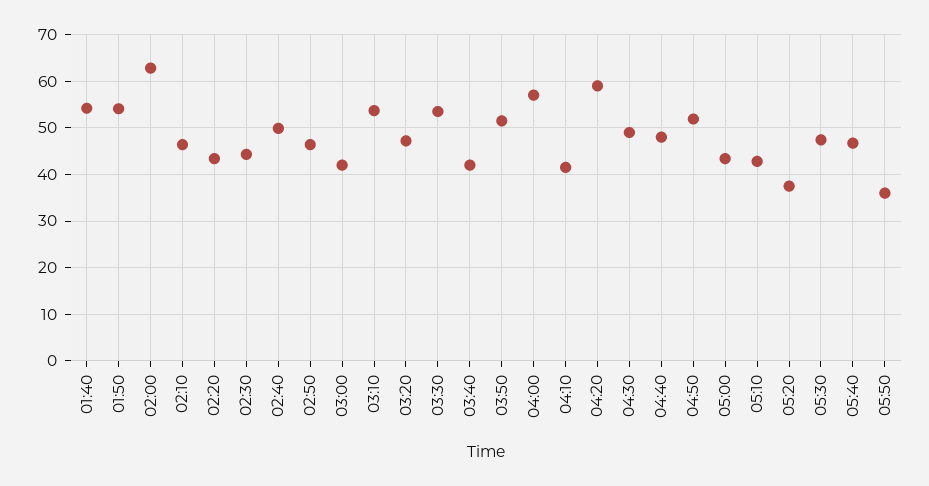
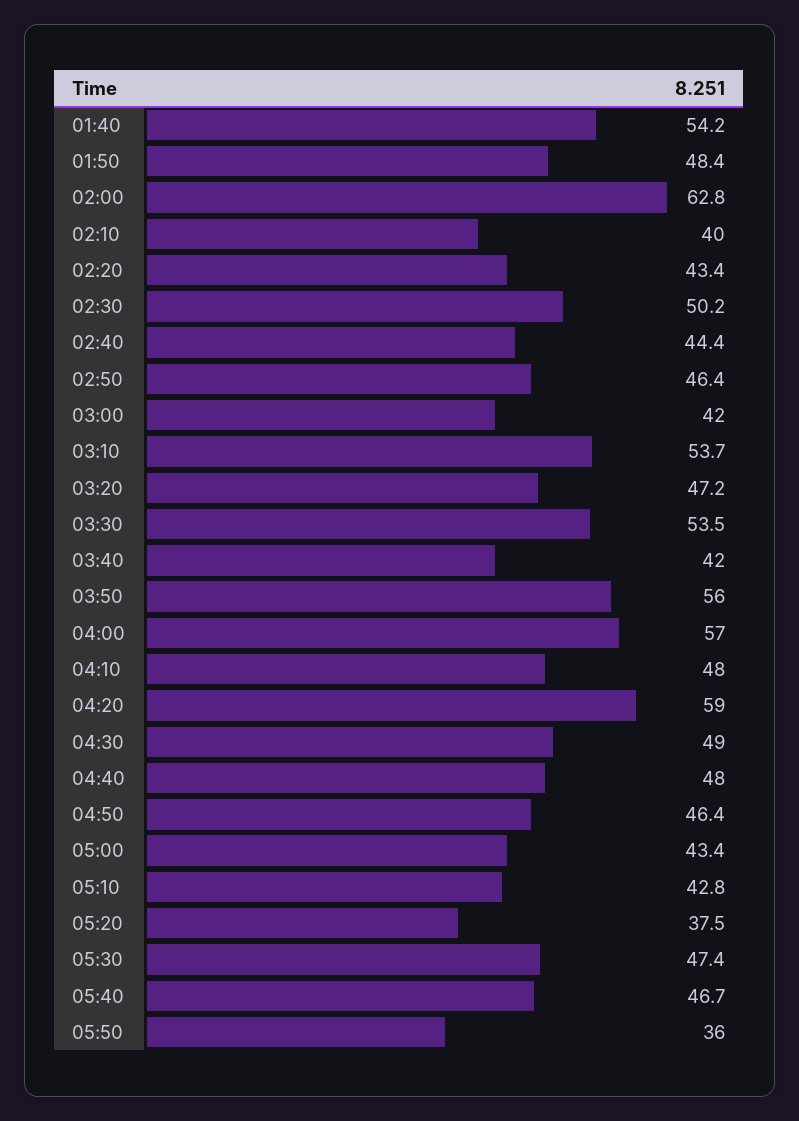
01:50: 54 -> 48.4
02:10: 46 -> 40
02:30: 44 -> 50.2
02:40: 50 -> 44.4
03:50: 52 -> 56
04:10: 42 -> 48
04:50: 52 -> 46.4

